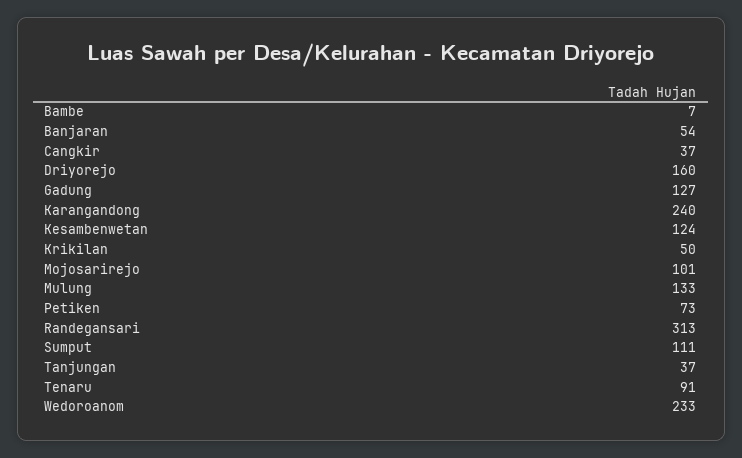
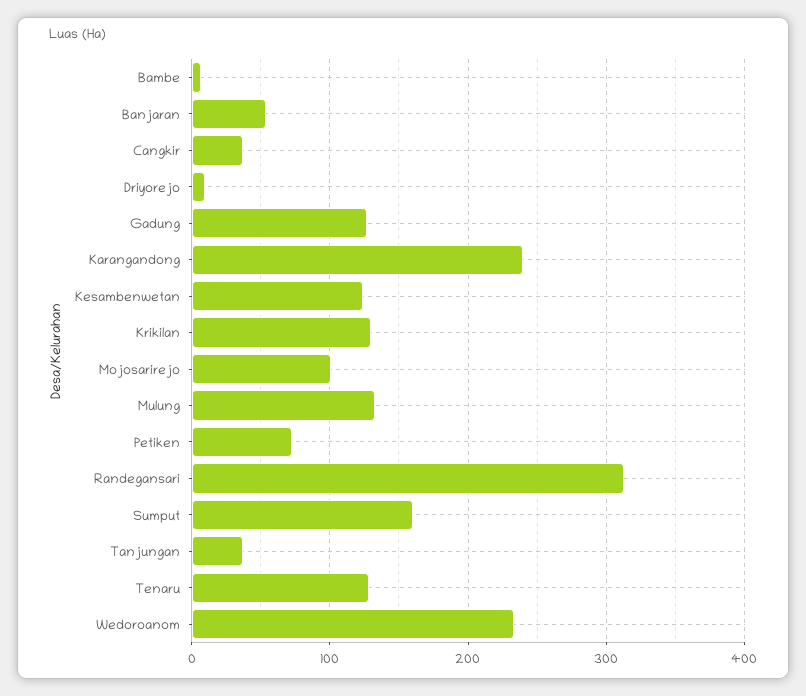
Driyorejo: 160 -> 10
Krikilan: 50 -> 130
Sumput: 111 -> 160
Tenaru: 91 -> 130

